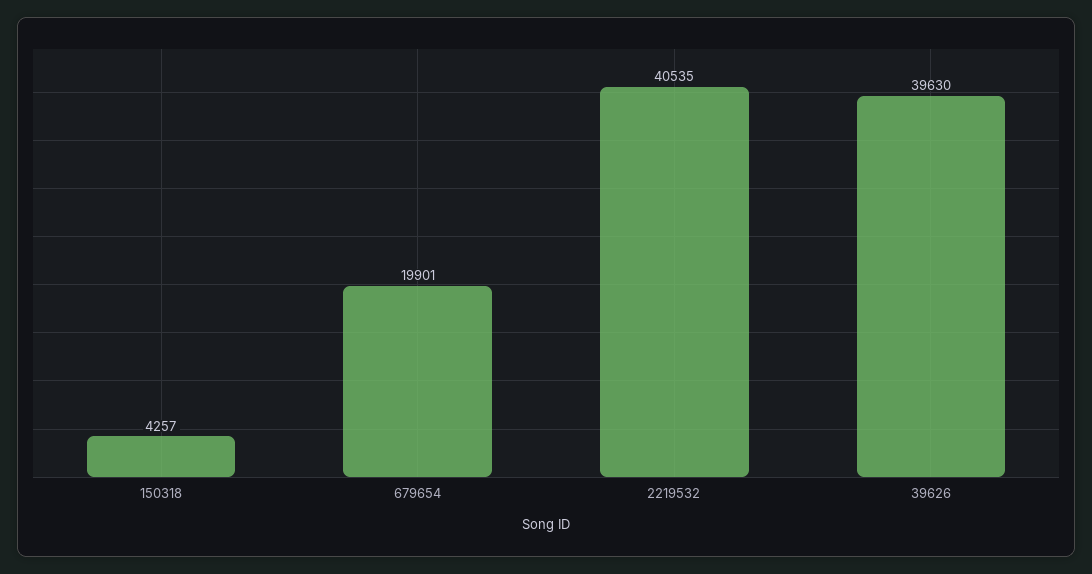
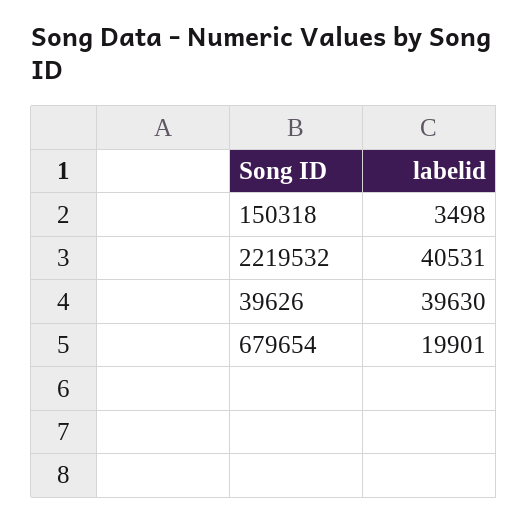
150318: 4257 -> 3498
2219532: 40535 -> 40531

